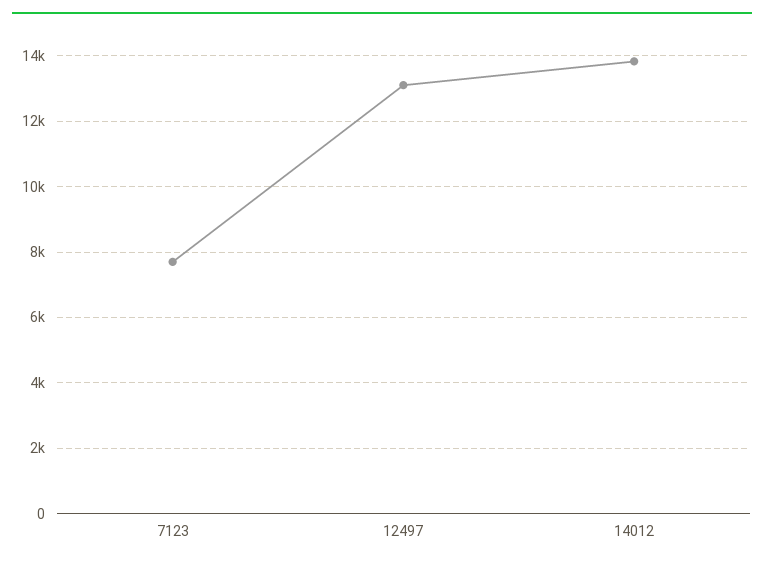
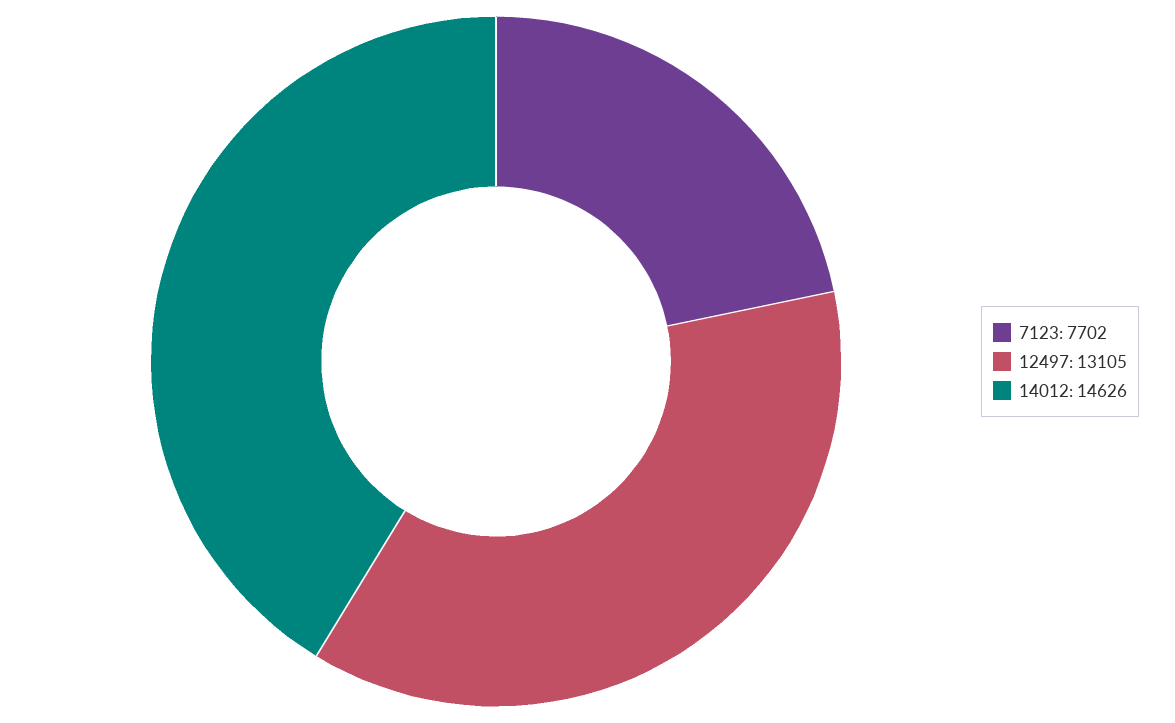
14012: 13800 -> 14626

